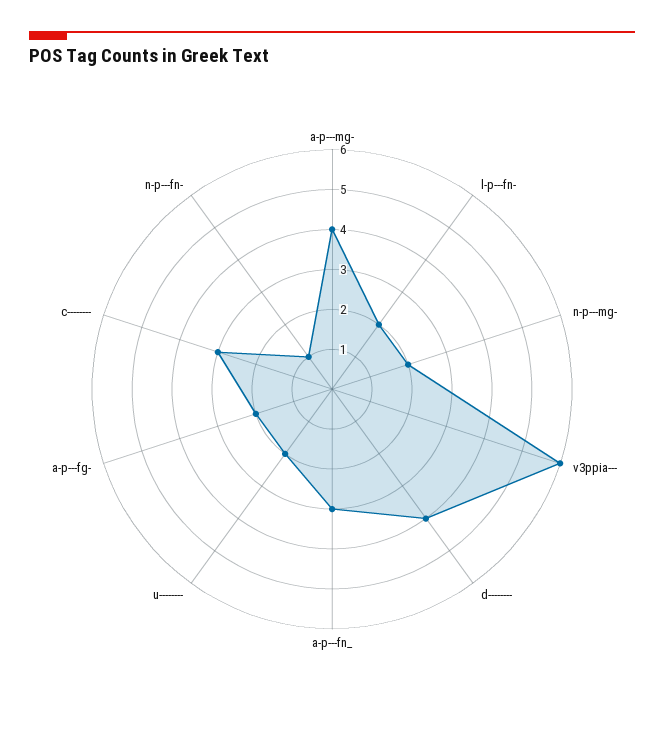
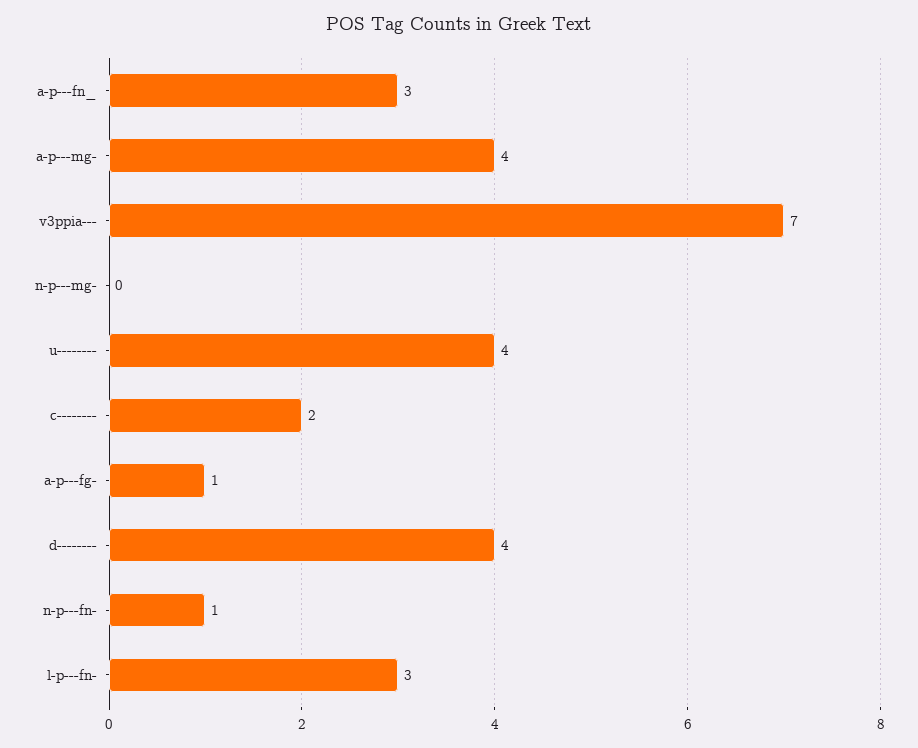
l-p---fn-: 2 -> 3
n-p---mg-: 2 -> 0
v3ppia---: 6 -> 7
u--------: 2 -> 4
a-p---fg-: 2 -> 1
c--------: 3 -> 2

